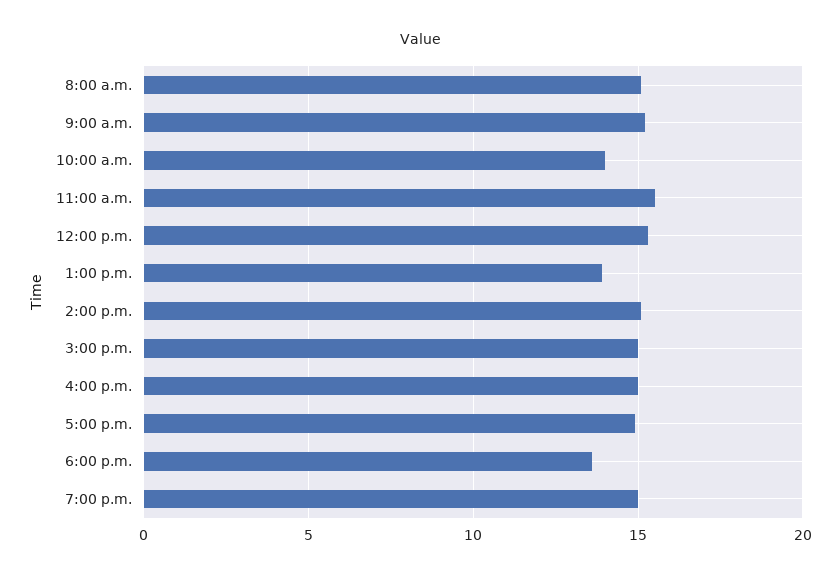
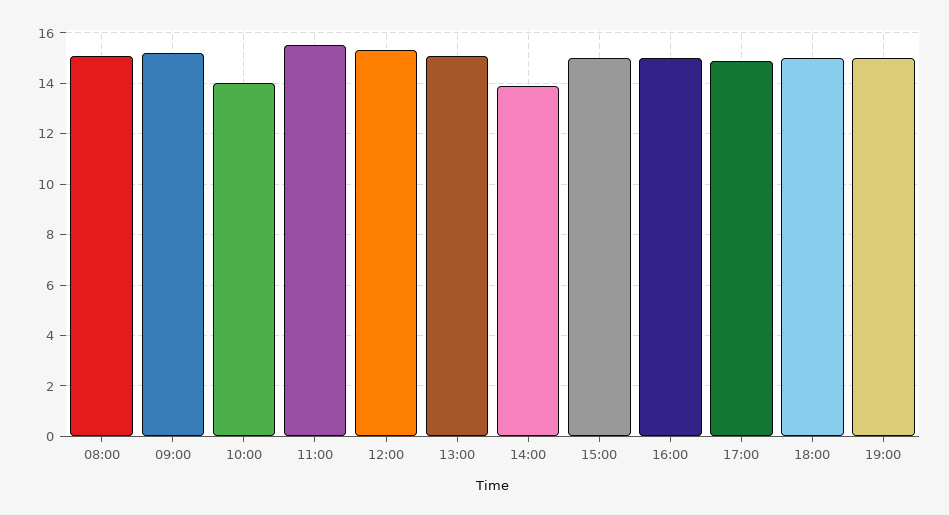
1:00 p.m.: 14 -> 15
2:00 p.m.: 15 -> 14
6:00 p.m.: 13.5 -> 15

